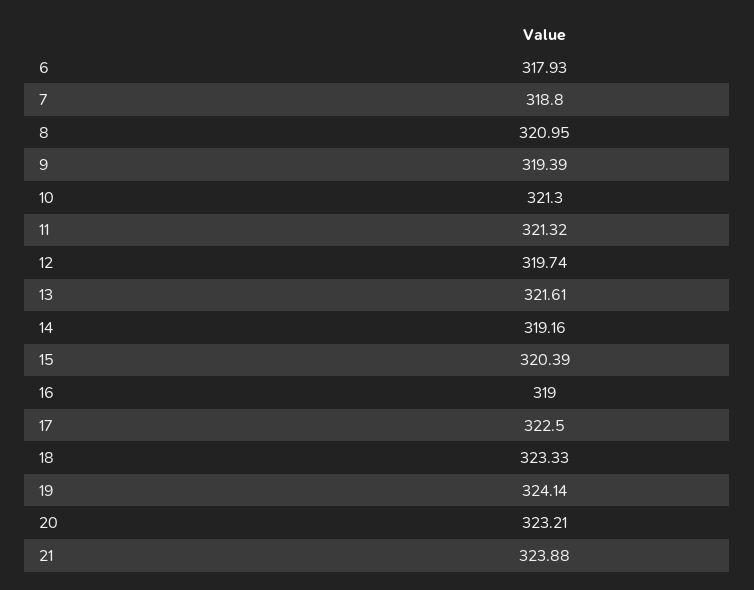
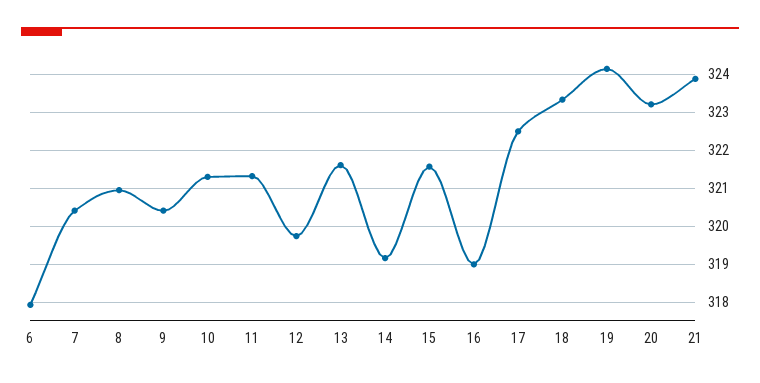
7: 318.8 -> 320.4
9: 319.39 -> 320.4
15: 320.39 -> 321.6

